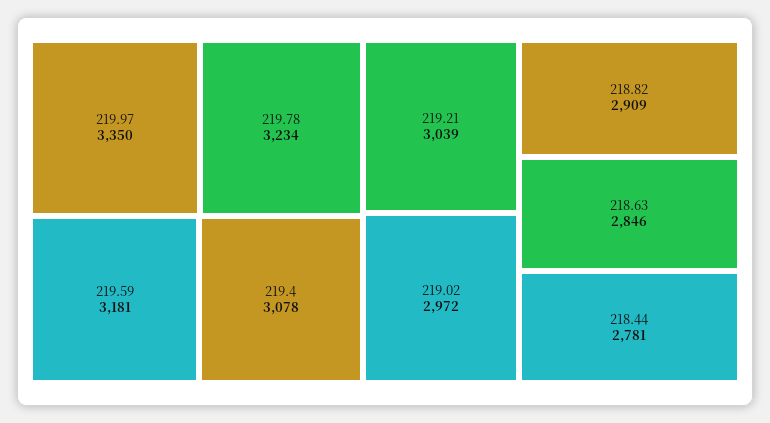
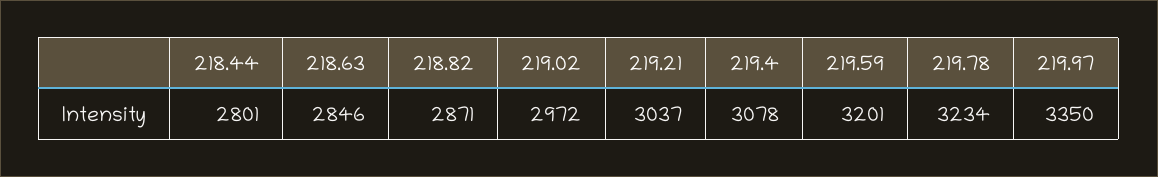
219.59: 3181 -> 3201
219.21: 3039 -> 3037
218.82: 2909 -> 2871
218.44: 2781 -> 2801

